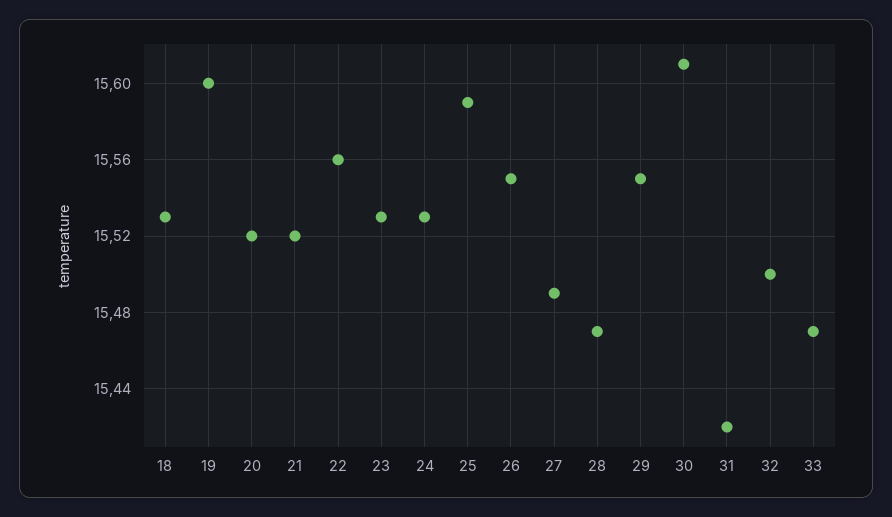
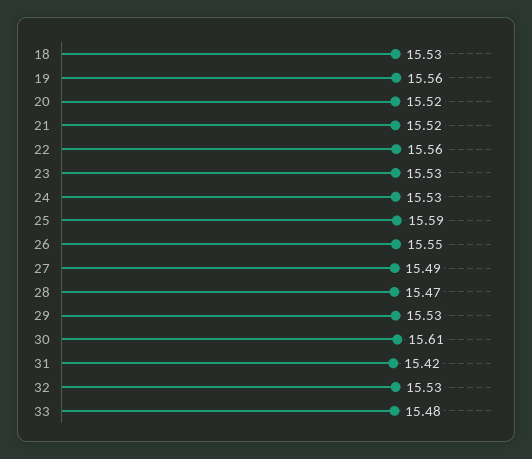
19: 15.6 -> 15.56
29: 15.55 -> 15.53
32: 15.5 -> 15.53
33: 15.47 -> 15.48

